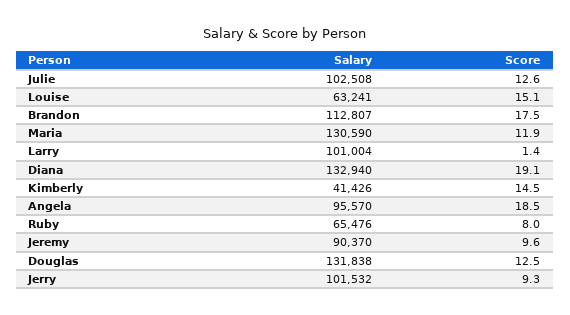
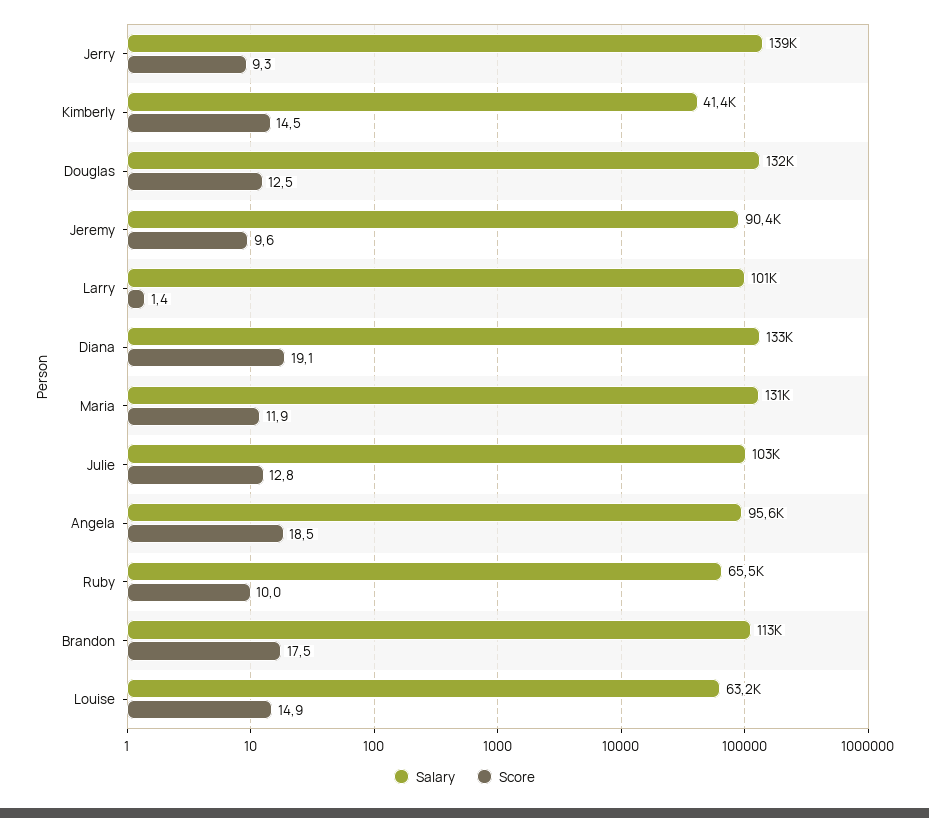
Score, Julie: 12.6 -> 12.8
Score, Louise: 15.1 -> 14.9
Score, Ruby: 8 -> 10
Salary, Jerry: 101532 -> 139000

